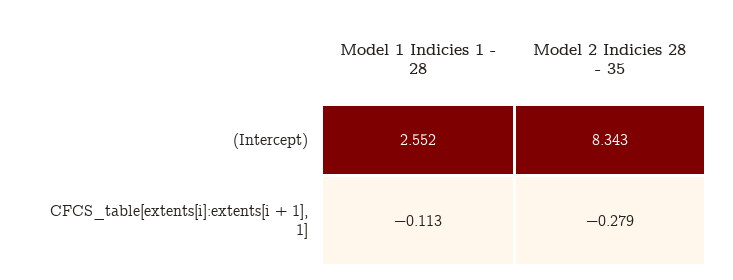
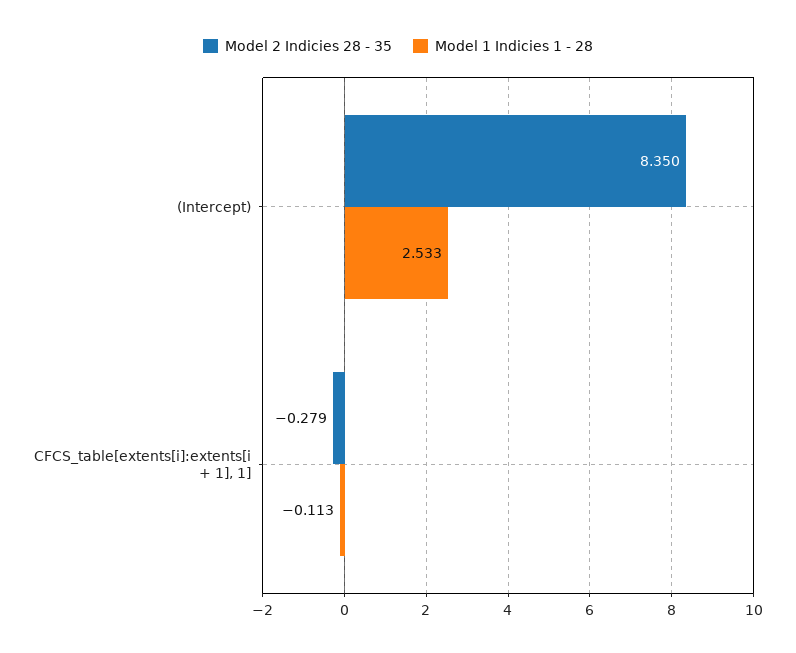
Model 1 Indicies 1 - 28, (Intercept): 2.552 -> 2.533
Model 2 Indicies 28 - 35, (Intercept): 8.343 -> 8.35

